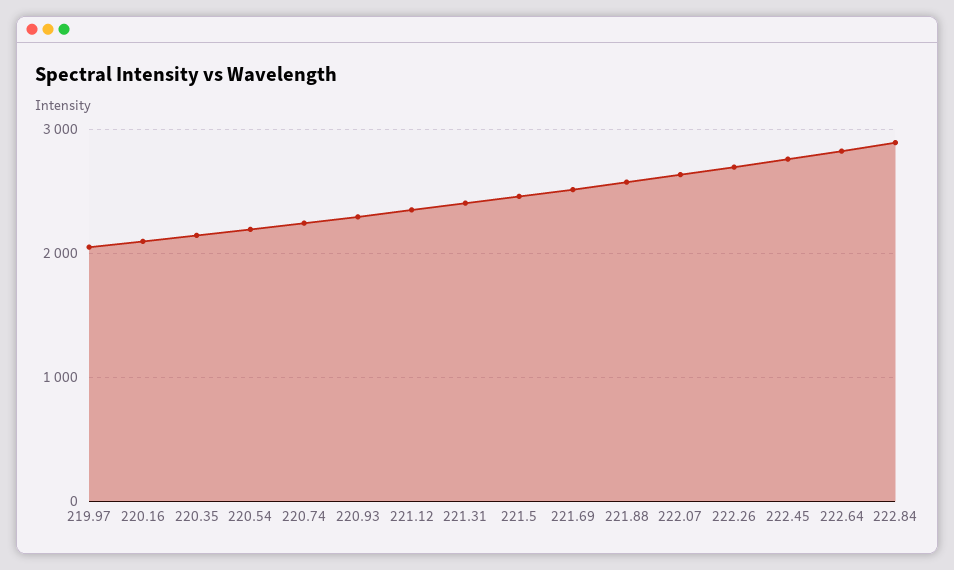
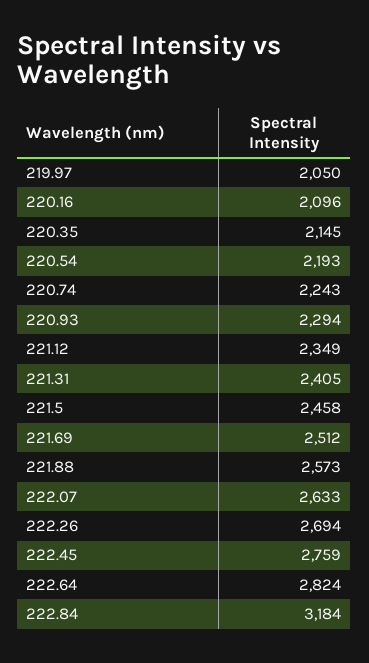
222.84: 2900 -> 3184

